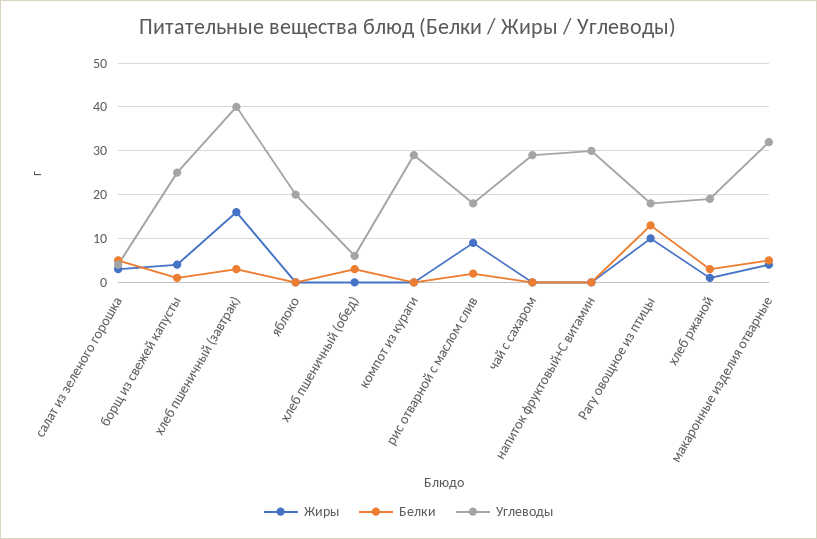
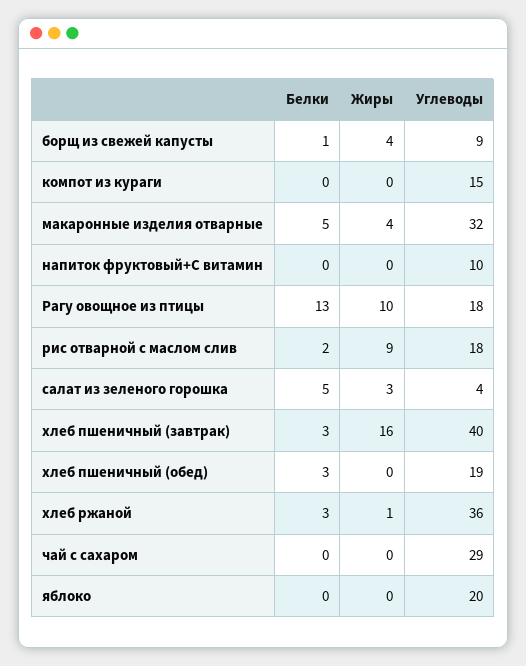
Углеводы, борщ из свежей капусты: 25 -> 9
Углеводы, хлеб пшеничный (обед): 5 -> 19
Углеводы, компот из кураги: 30 -> 15
Углеводы, напиток фруктовый+С витамин: 30 -> 10
Углеводы, хлеб ржаной: 20 -> 36

